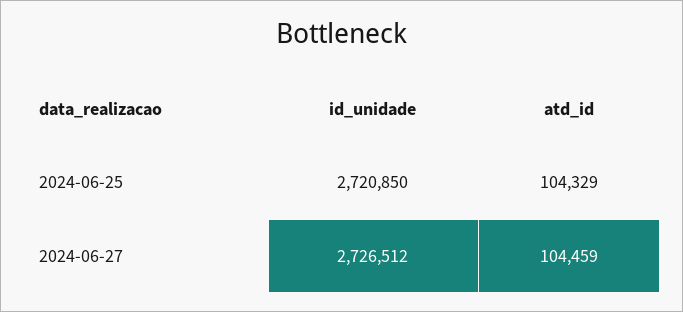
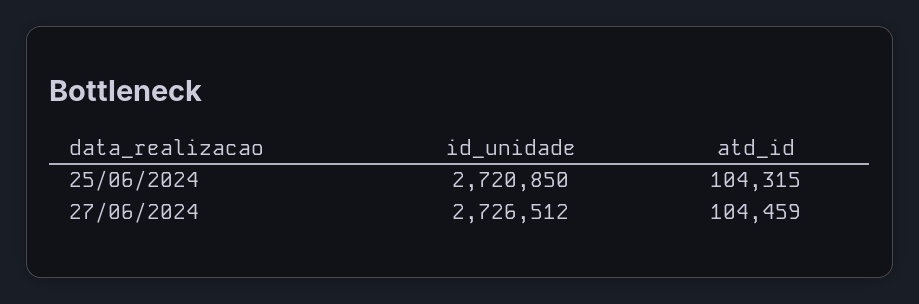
atd_id, 2024-06-25: 104329 -> 104315

